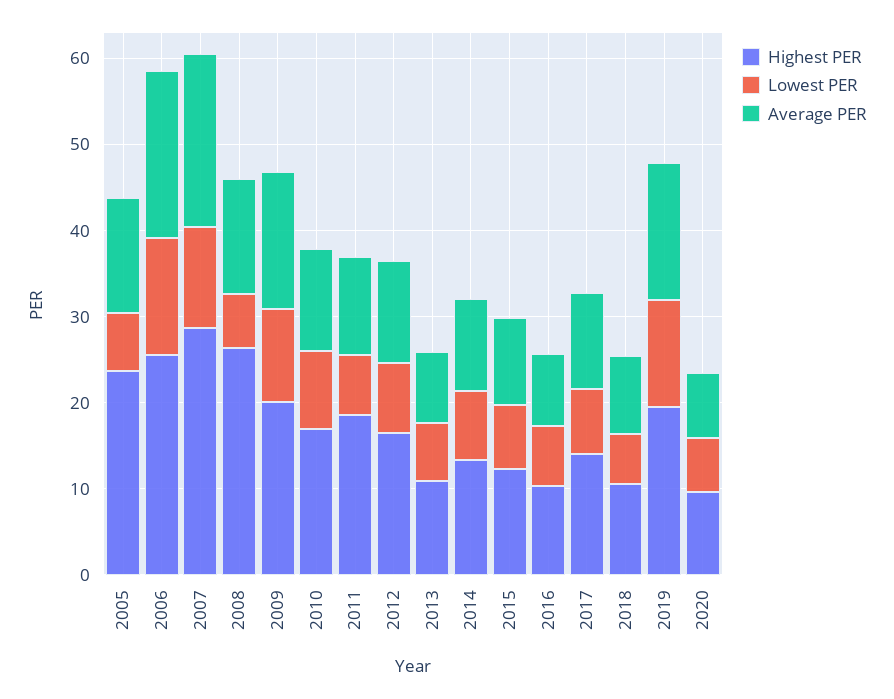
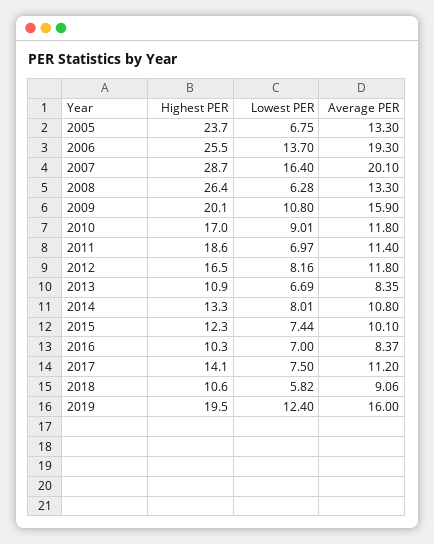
Lowest PER, 2007: 12 -> 16.4
Highest PER, 2020: 10 -> none
Lowest PER, 2020: 6 -> none
Average PER, 2020: 8 -> none

